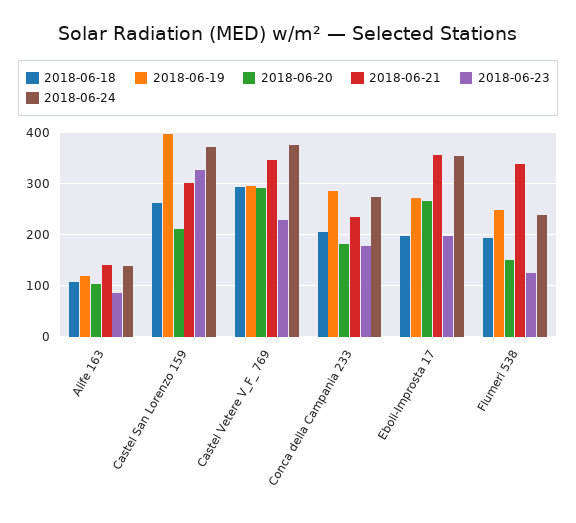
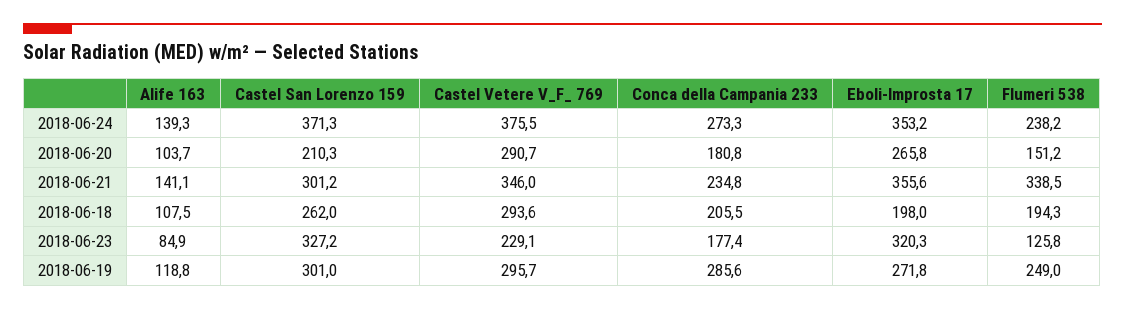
2018-06-19, Castel San Lorenzo 159: 400 -> 301
2018-06-23, Eboli-Improsta 17: 200 -> 320.3

